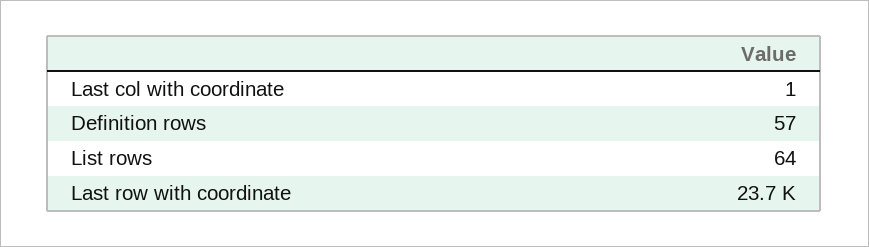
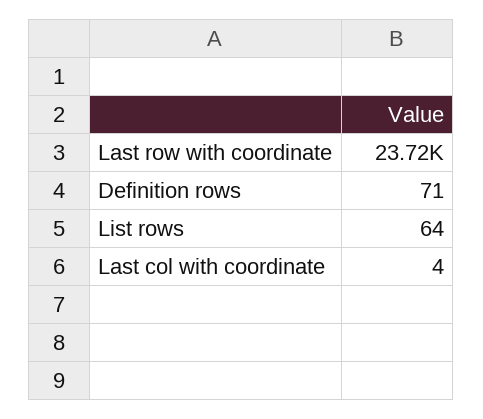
Last col with coordinate: 1 -> 4
Definition rows: 57 -> 71

